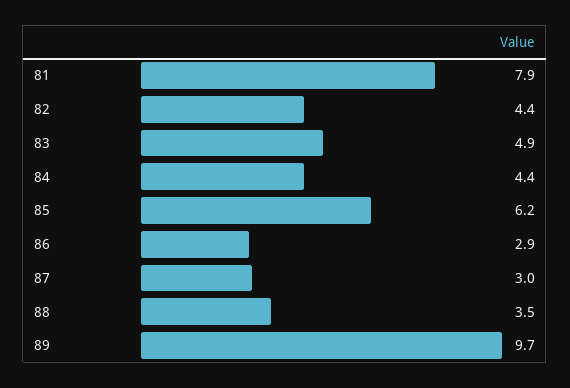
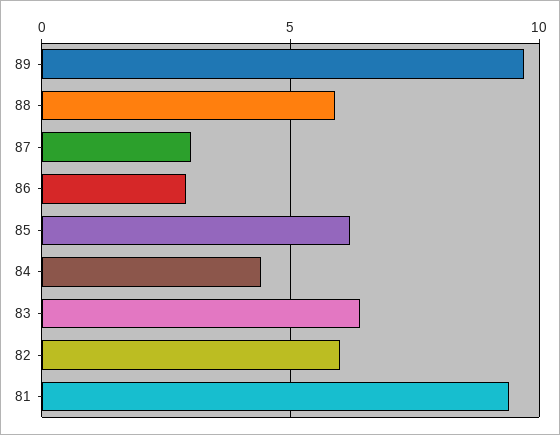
81: 7.9 -> 9.5
82: 4.4 -> 6
83: 4.9 -> 6.5
88: 3.5 -> 6

